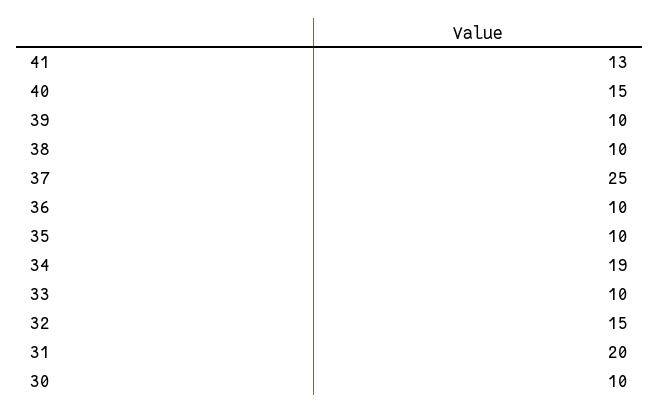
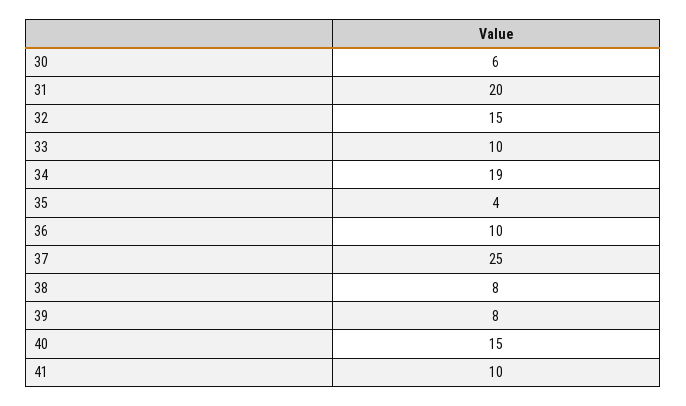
41: 13 -> 10
39: 10 -> 8
38: 10 -> 8
35: 10 -> 4
30: 10 -> 6

